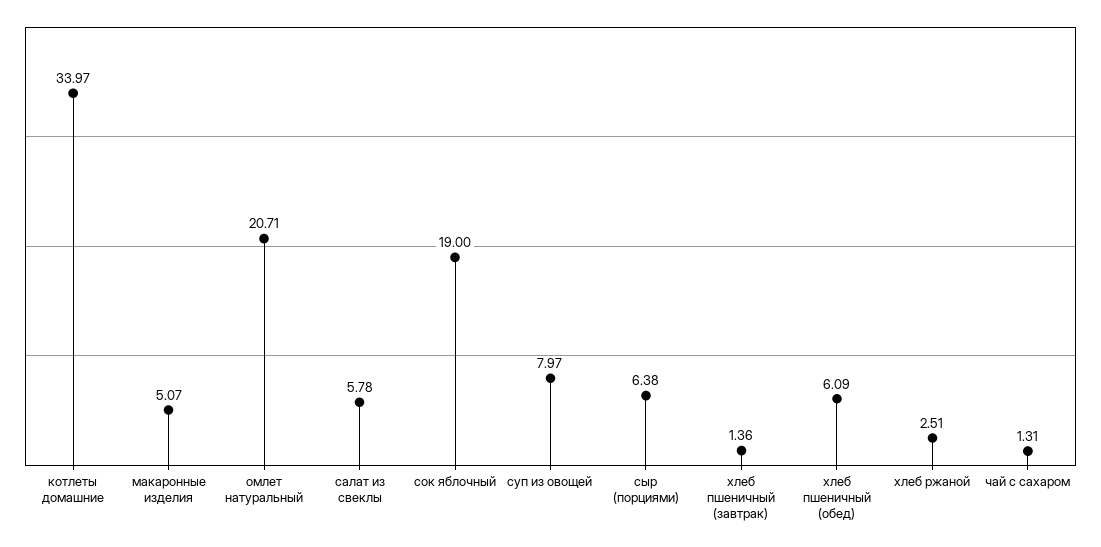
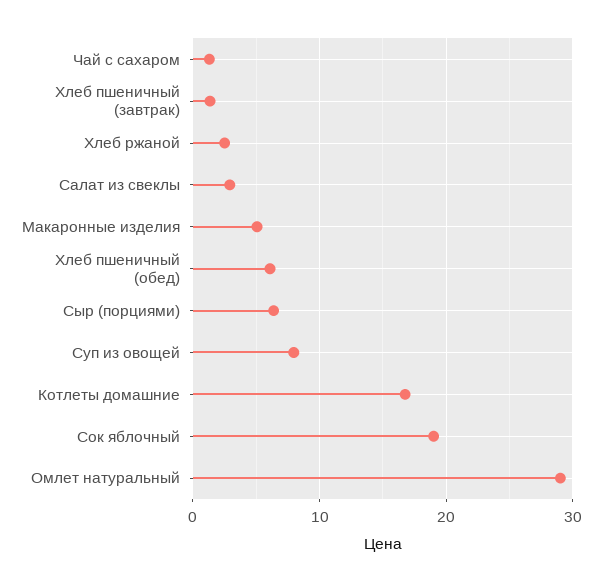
котлеты домашние: 33.97 -> 17
омлет натуральный: 20.71 -> 29
салат из свеклы: 5.78 -> 3

